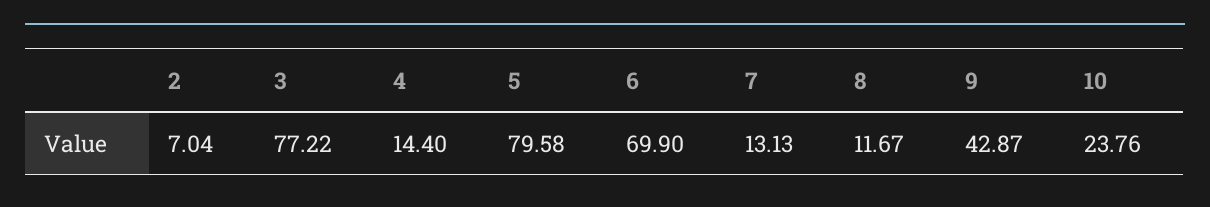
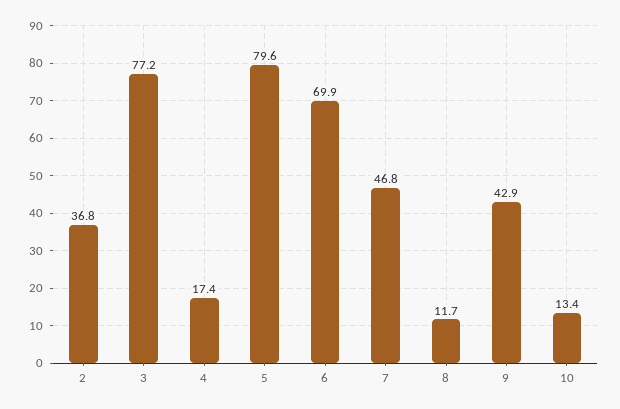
2: 7.04 -> 36.8
4: 14.4 -> 17.4
7: 13.13 -> 46.8
10: 23.76 -> 13.4

